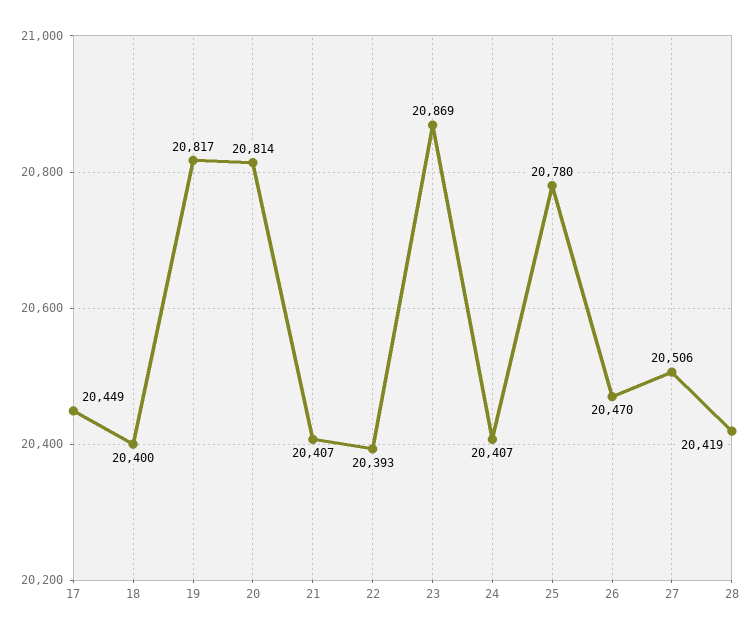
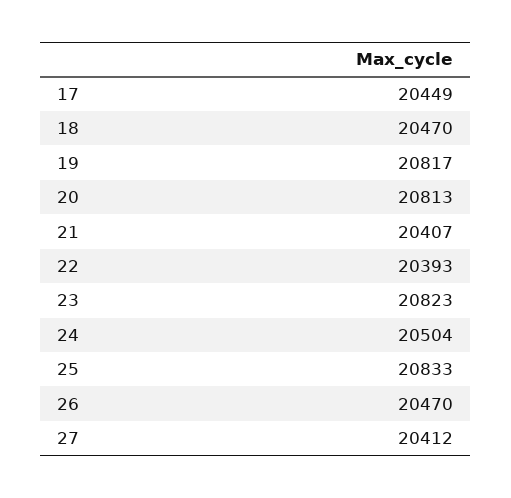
18: 20400 -> 20470
20: 20814 -> 20813
23: 20869 -> 20823
24: 20407 -> 20504
25: 20780 -> 20833
27: 20506 -> 20412
28: 20419 -> none

